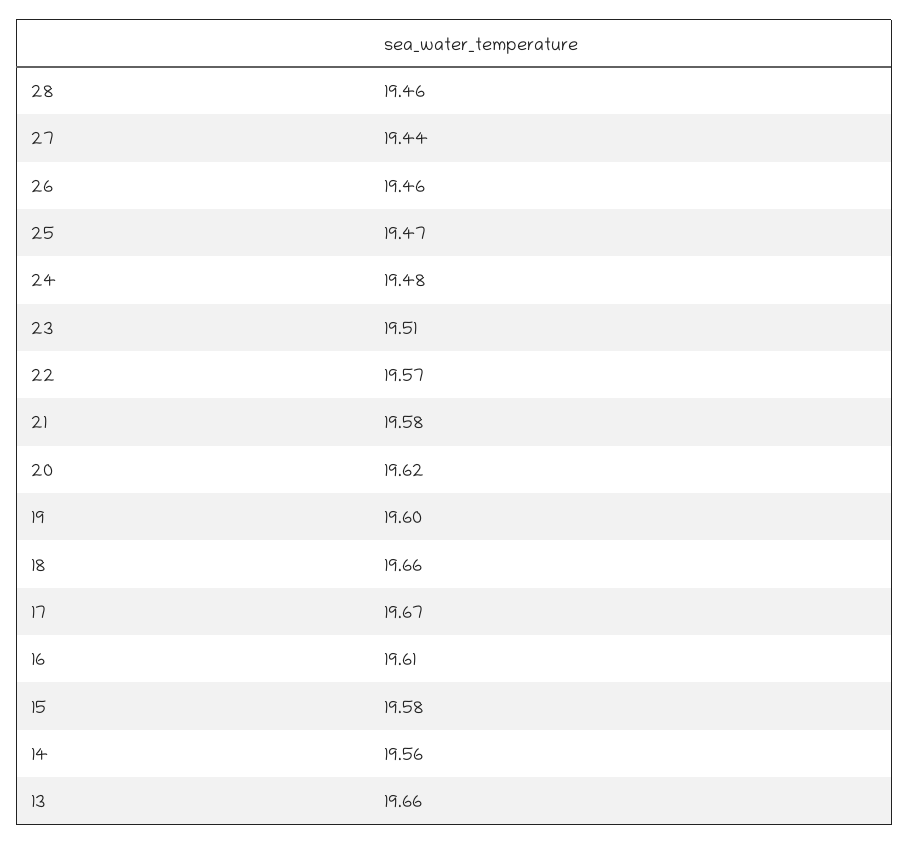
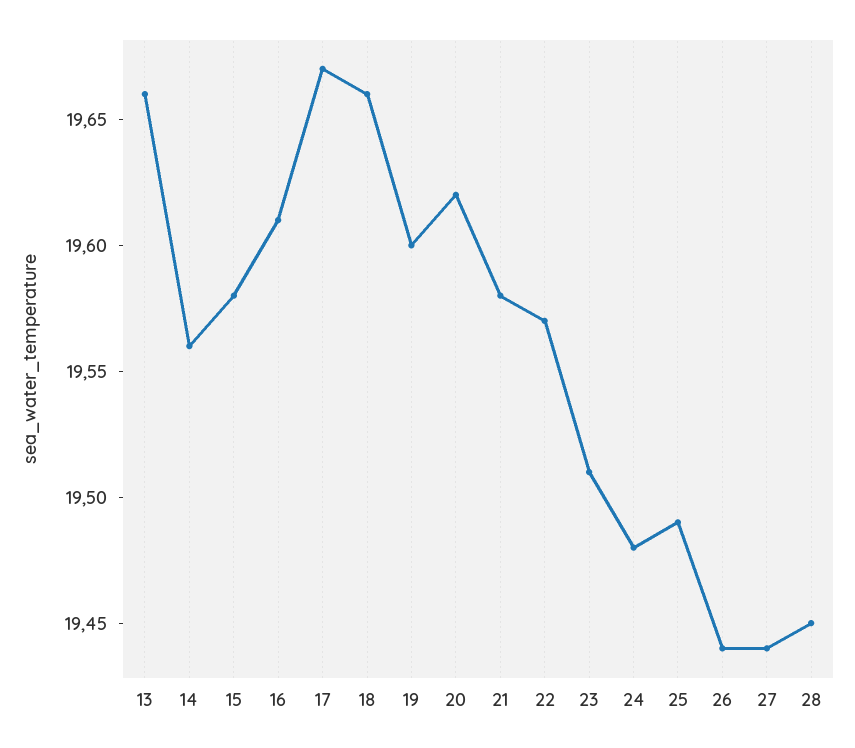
28: 19.46 -> 19.45
26: 19.46 -> 19.44
25: 19.47 -> 19.49

